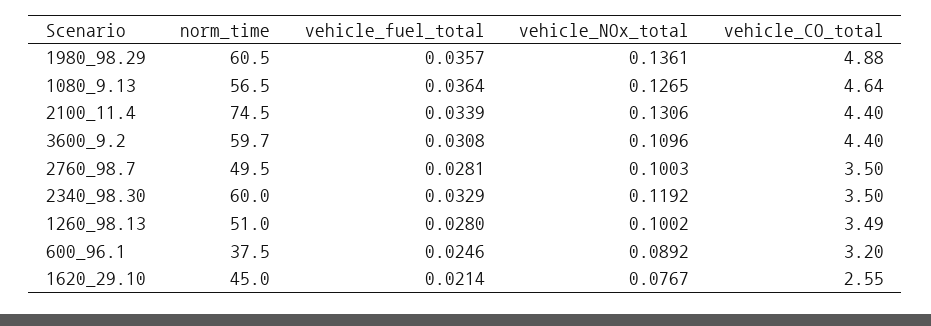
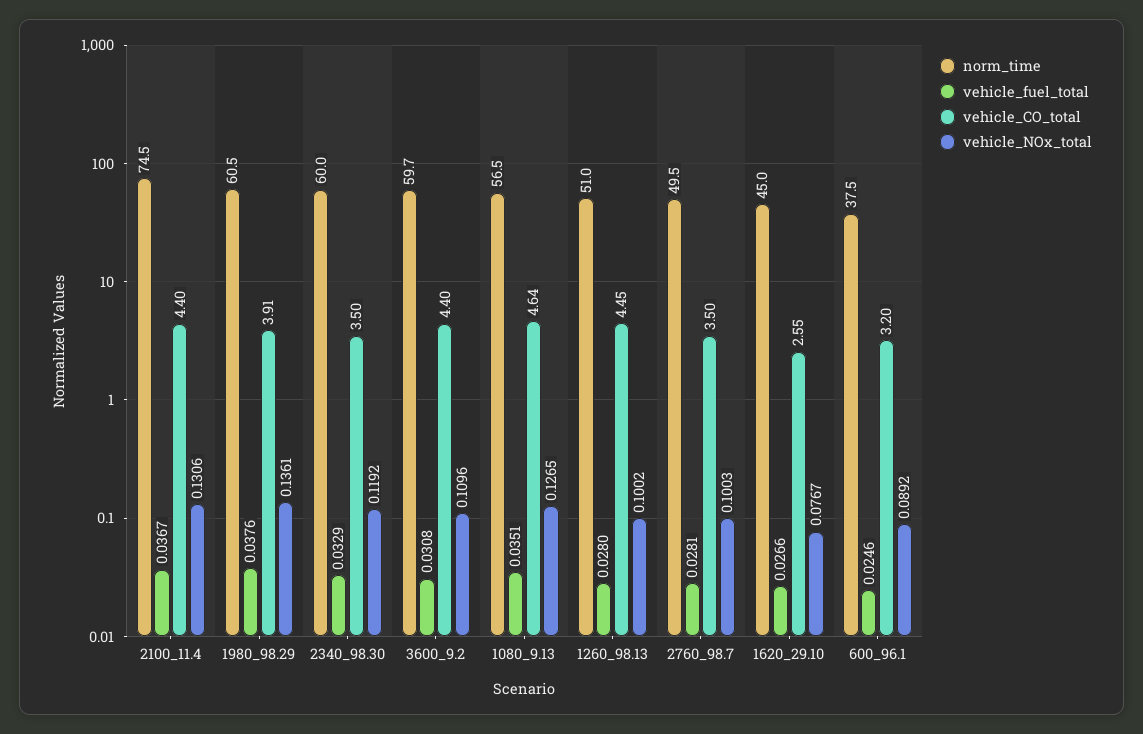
vehicle_fuel_total, 1980_98.29: 0.0357 -> 0.0376
vehicle_CO_total, 1980_98.29: 4.88 -> 3.91
vehicle_fuel_total, 1080_9.13: 0.0364 -> 0.0351
vehicle_fuel_total, 2100_11.4: 0.0339 -> 0.0367
vehicle_CO_total, 1260_98.13: 3.49 -> 4.45
vehicle_fuel_total, 1620_29.10: 0.0214 -> 0.0266

